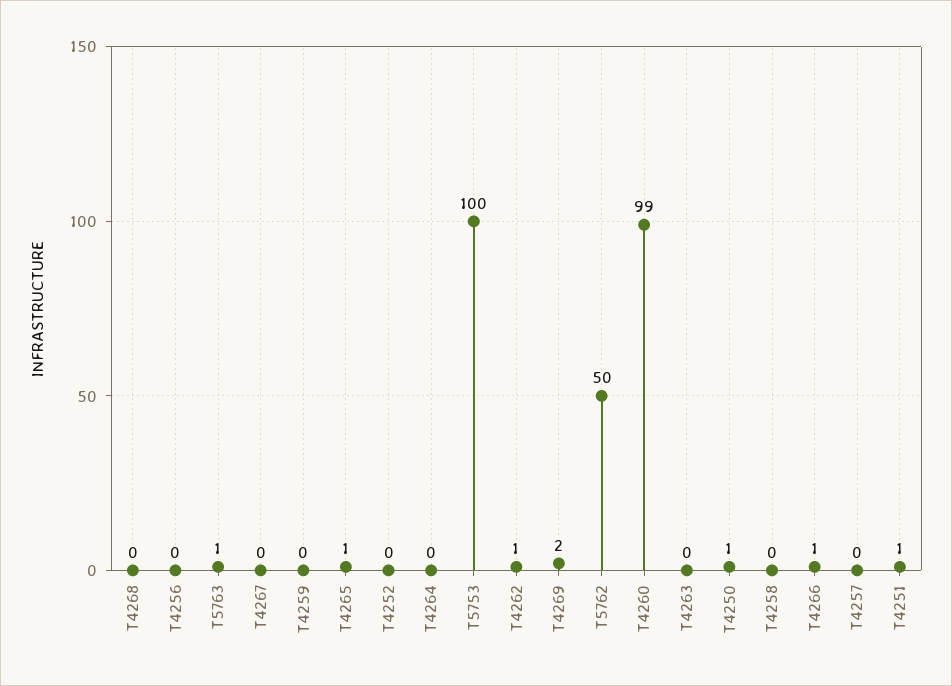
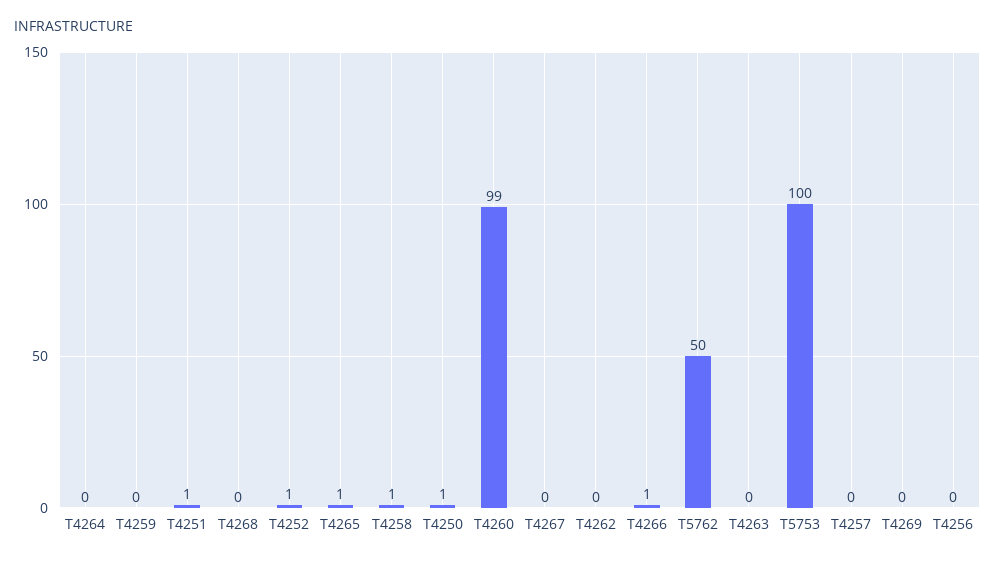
T5763: 1 -> none
T4252: 0 -> 1
T4262: 1 -> 0
T4269: 2 -> 0
T4258: 0 -> 1

